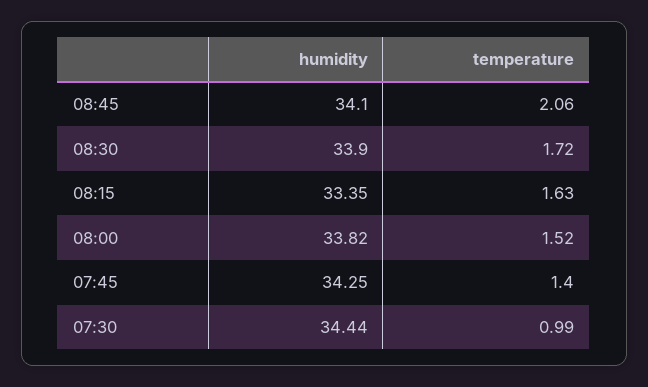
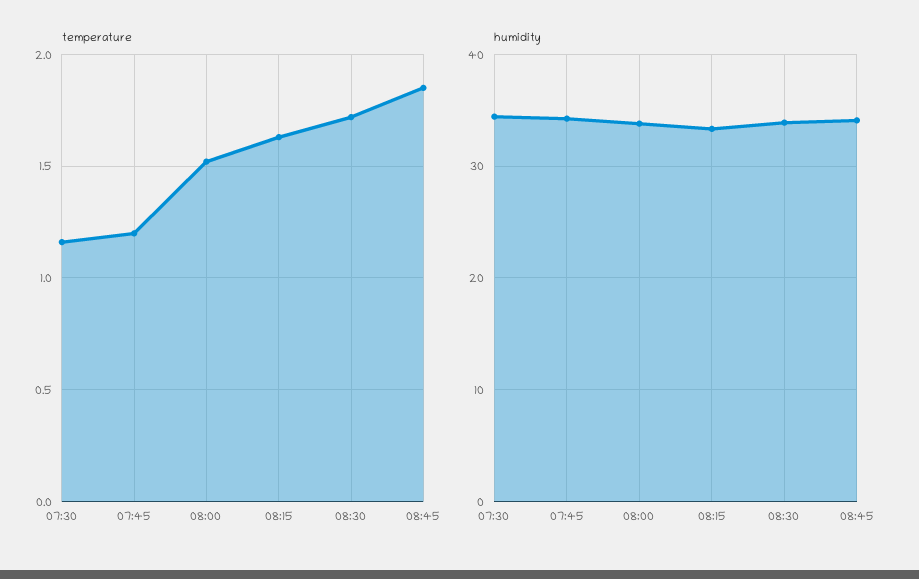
temperature, 08:45: 2.06 -> 1.85
temperature, 07:45: 1.4 -> 1.2
temperature, 07:30: 0.99 -> 1.15

